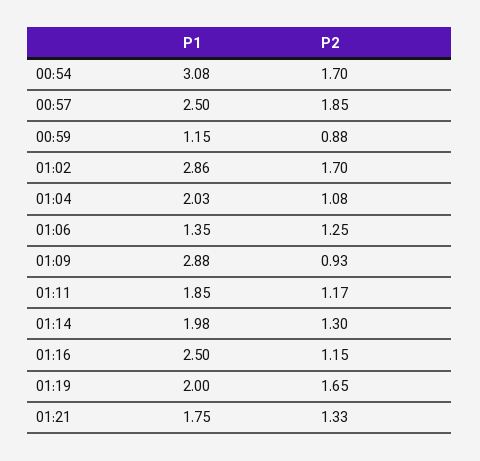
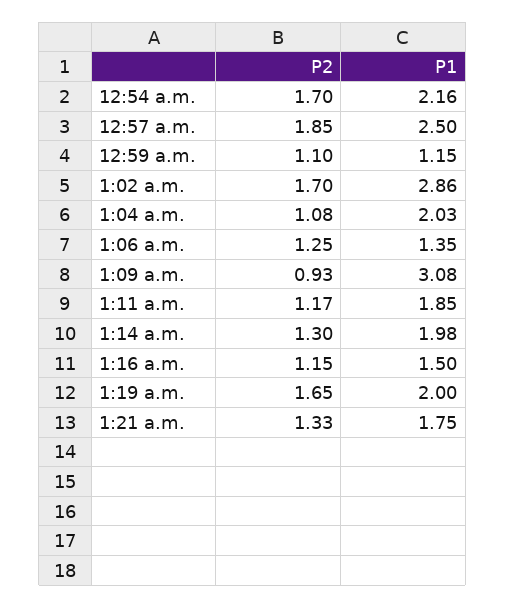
P1, 00:54: 3.08 -> 2.16
P2, 00:59: 0.88 -> 1.1
P1, 01:09: 2.88 -> 3.08
P1, 01:16: 2.5 -> 1.5

